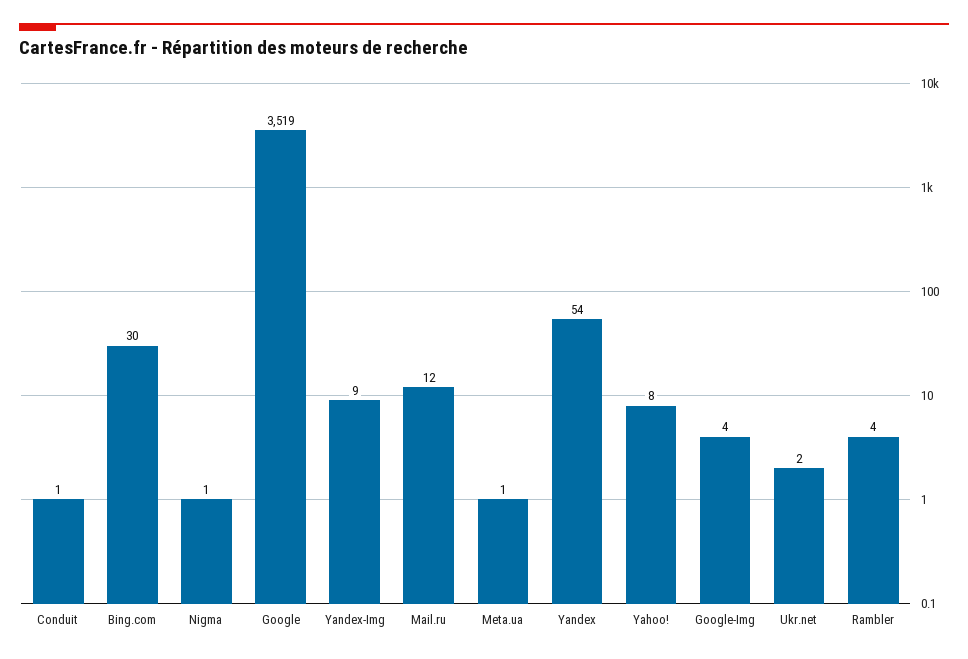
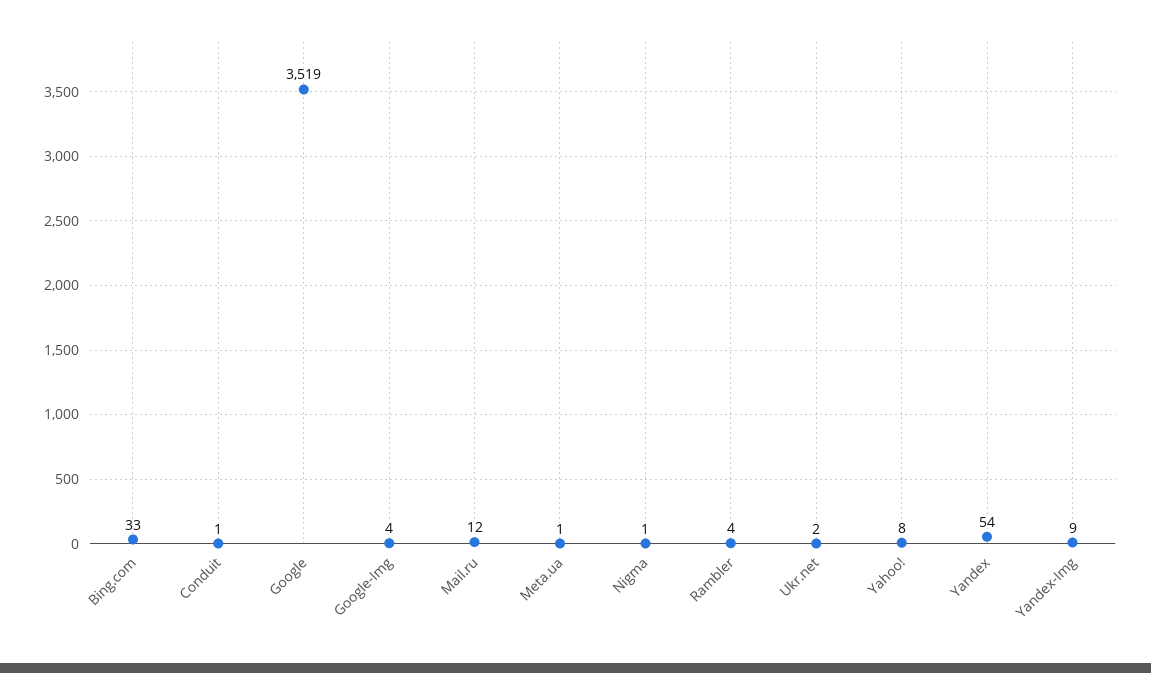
Bing.com: 30 -> 33

